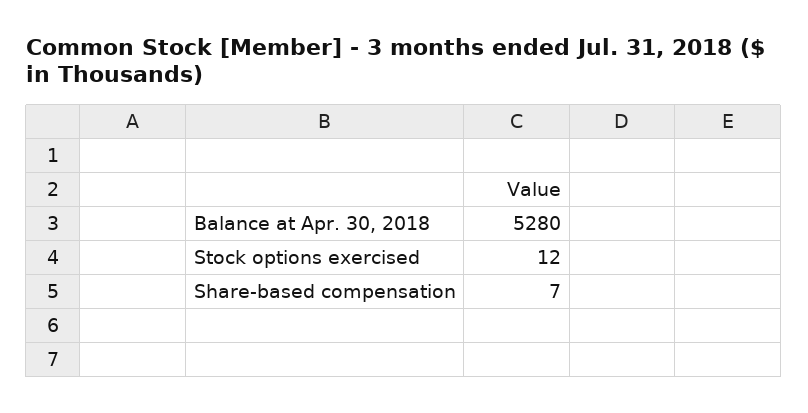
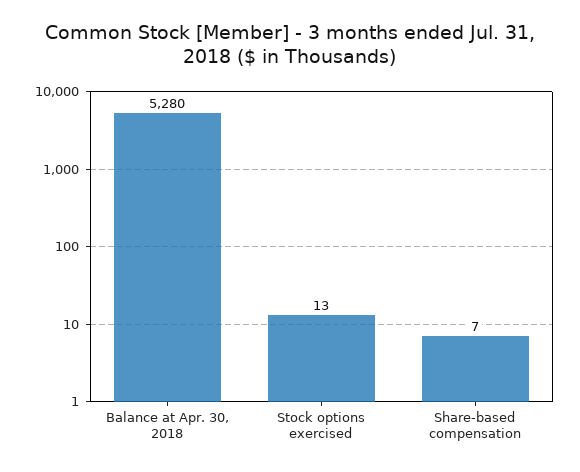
Stock options exercised: 12 -> 13

